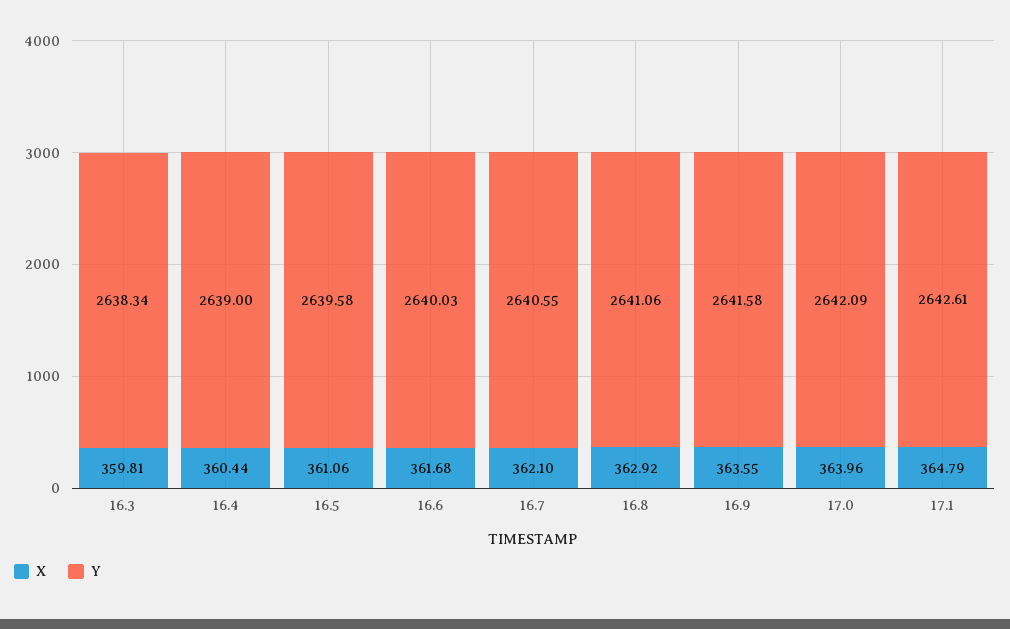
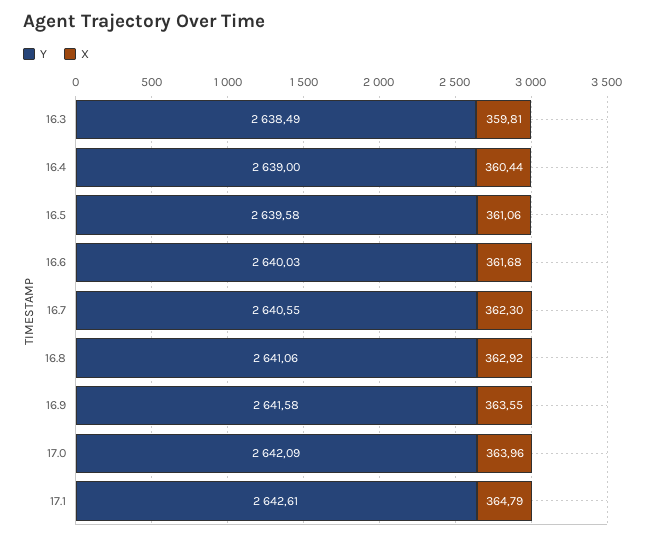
Y, 16.3: 2638.34 -> 2638.49
X, 16.7: 362.1 -> 362.3

